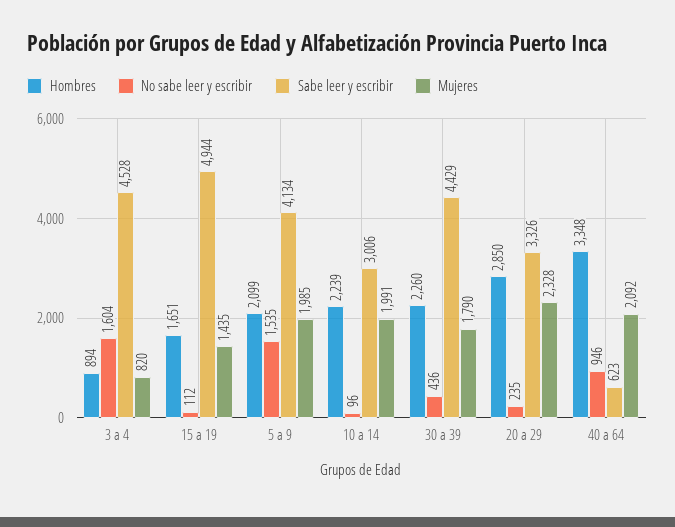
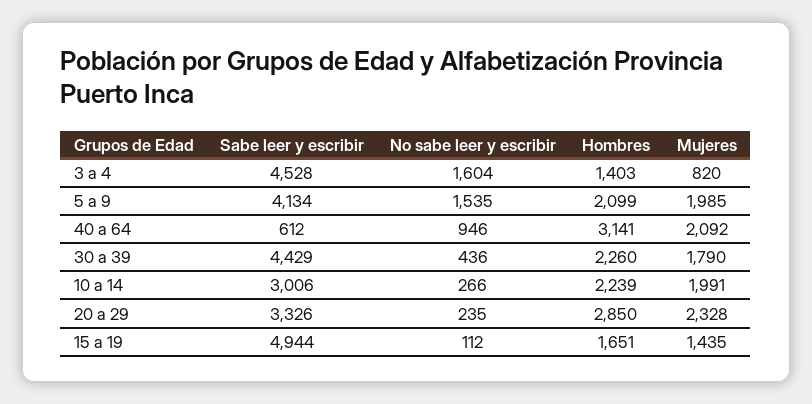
Hombres, 3 a 4: 894 -> 1403
No sabe leer y escribir, 10 a 14: 96 -> 266
Hombres, 40 a 64: 3348 -> 3141
Sabe leer y escribir, 40 a 64: 623 -> 612

